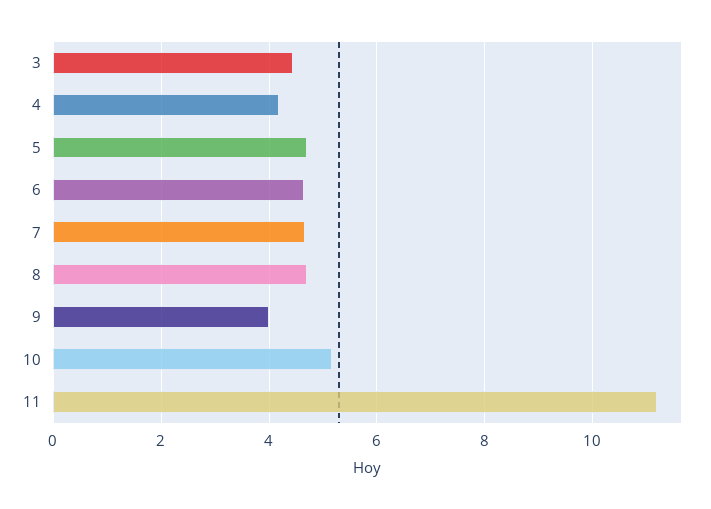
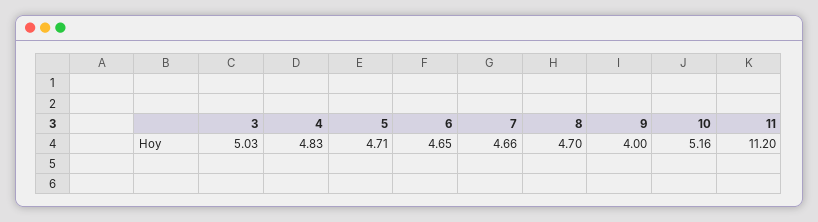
3: 4.4 -> 5.03
4: 4.2 -> 4.83

